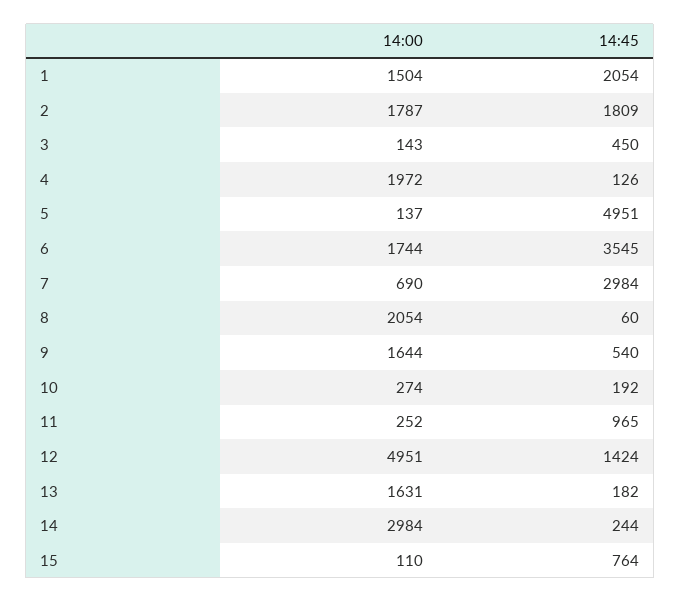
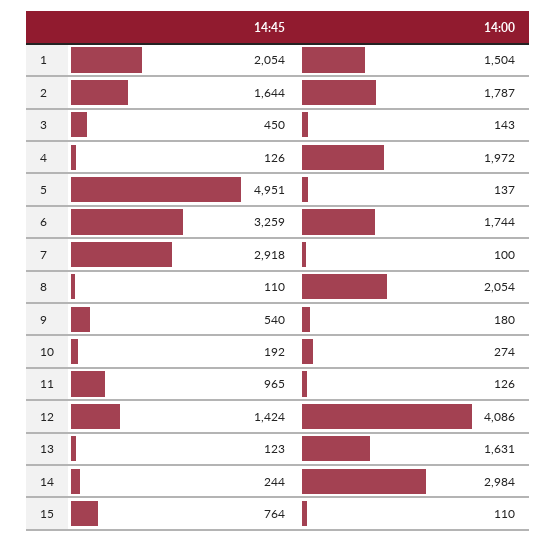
14:45, 2: 1809 -> 1644
14:45, 6: 3545 -> 3259
14:00, 7: 690 -> 100
14:45, 7: 2984 -> 2918
14:45, 8: 60 -> 110
14:00, 9: 1644 -> 180
14:00, 11: 252 -> 126
14:00, 12: 4951 -> 4086
14:45, 13: 182 -> 123

